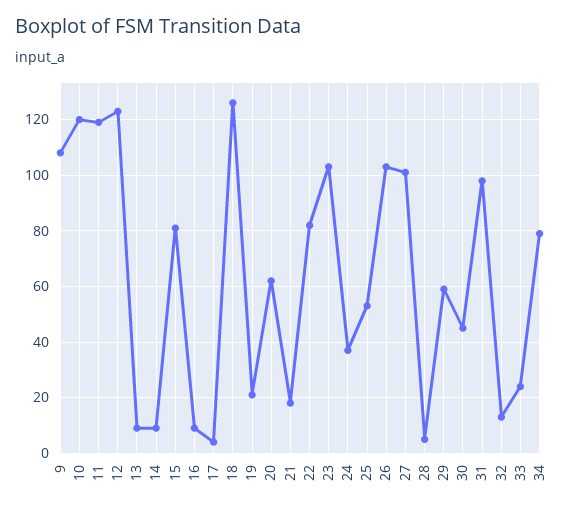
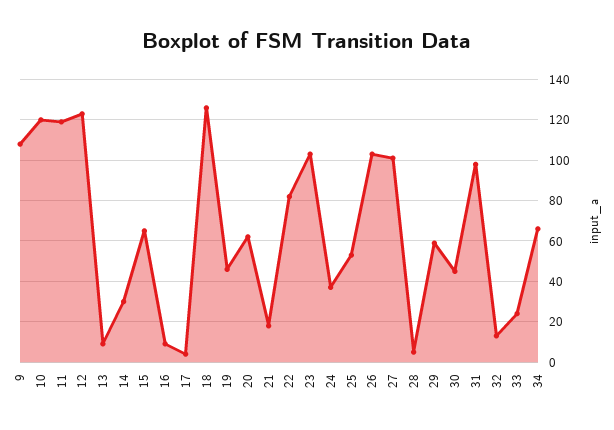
14: 10 -> 30
15: 80 -> 65
19: 20 -> 45
34: 80 -> 65

